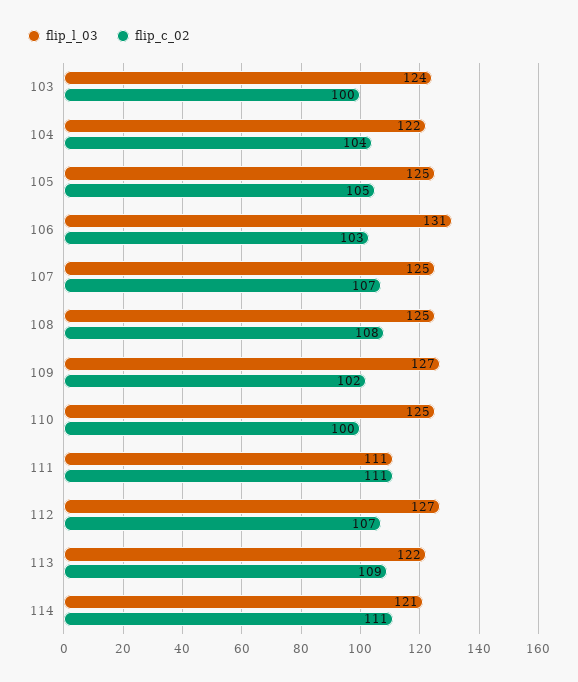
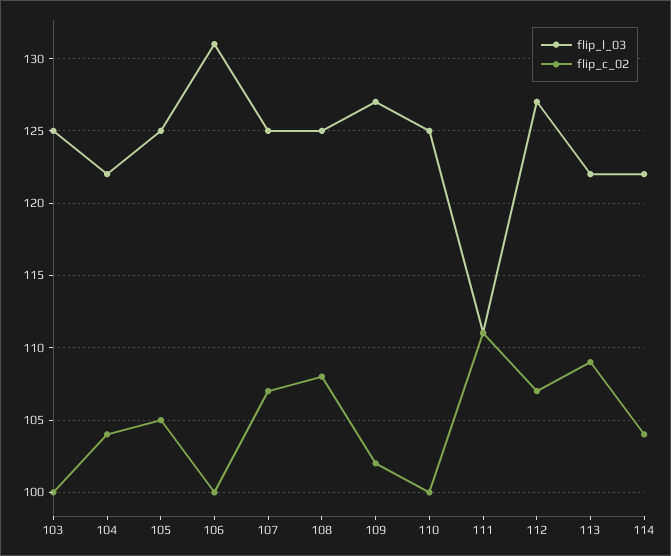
flip_l_03, 103: 124 -> 125
flip_c_02, 106: 103 -> 100
flip_l_03, 114: 121 -> 122
flip_c_02, 114: 111 -> 104

